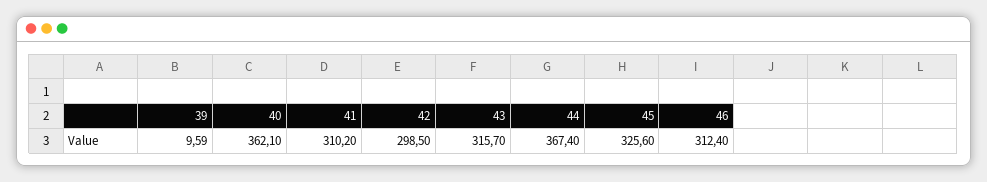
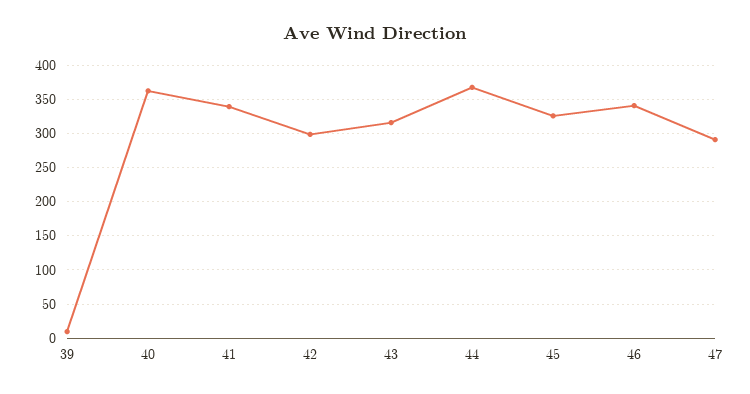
41: 310.2 -> 340
46: 312.4 -> 340
47: none -> 290

